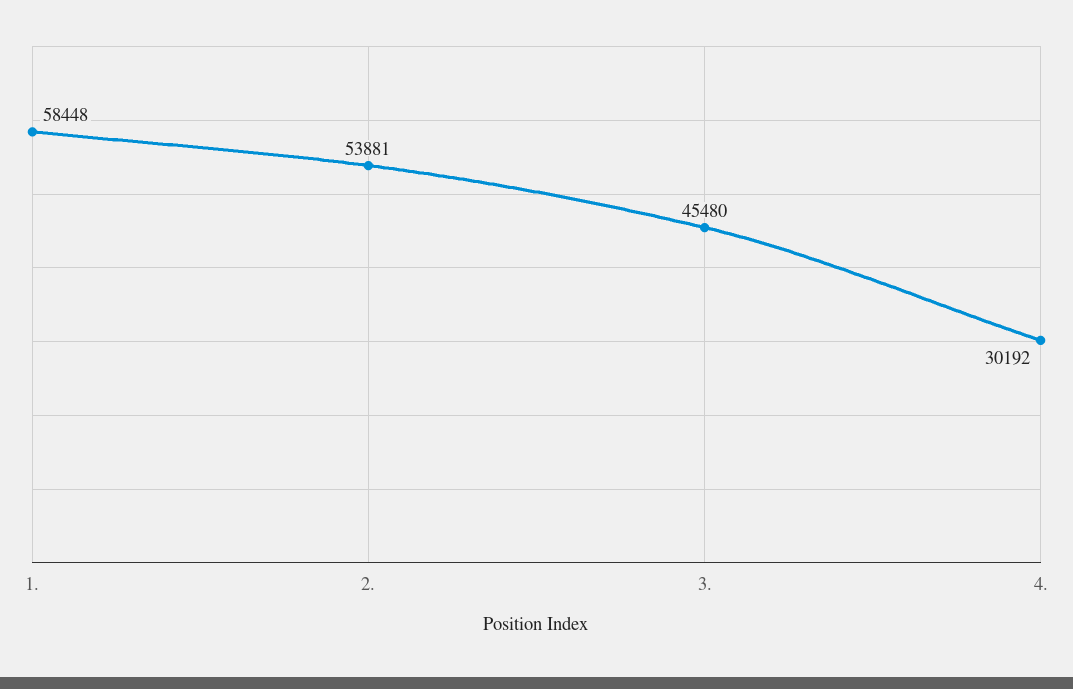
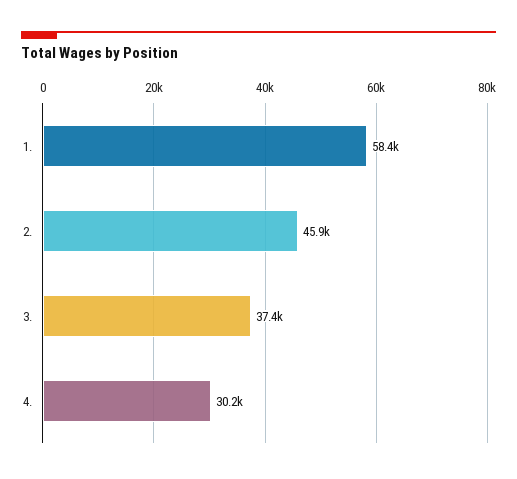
2.: 53881 -> 45900
3.: 45480 -> 37400

